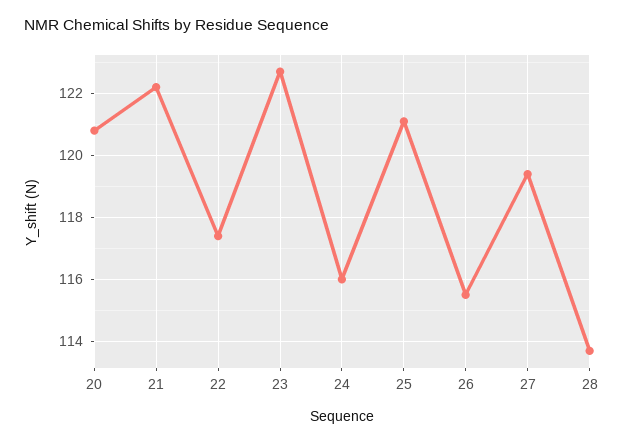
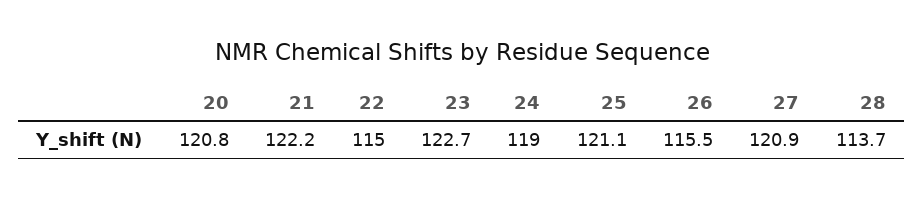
22: 117.5 -> 115
24: 116 -> 119
27: 119.5 -> 120.9

